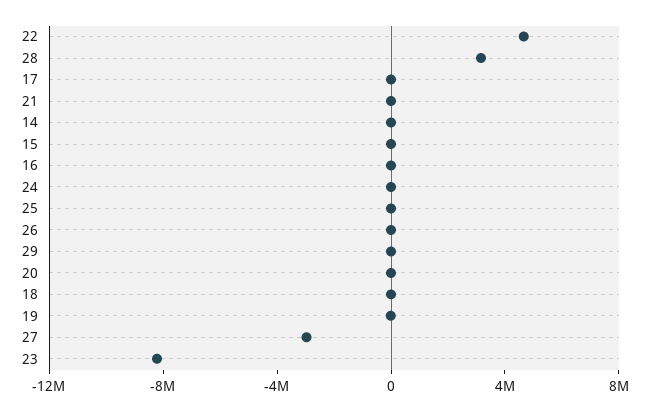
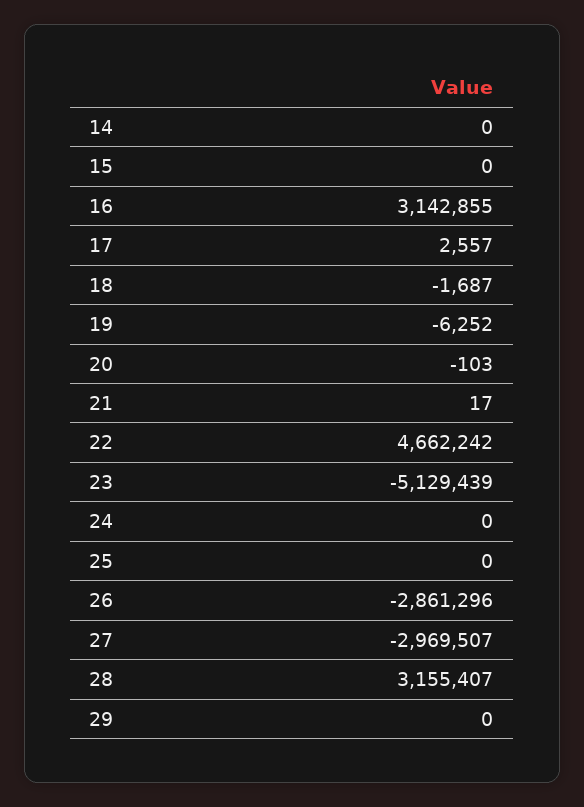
16: 0 -> 3142855
26: 0 -> -2861296
23: -8000000 -> -5129439

